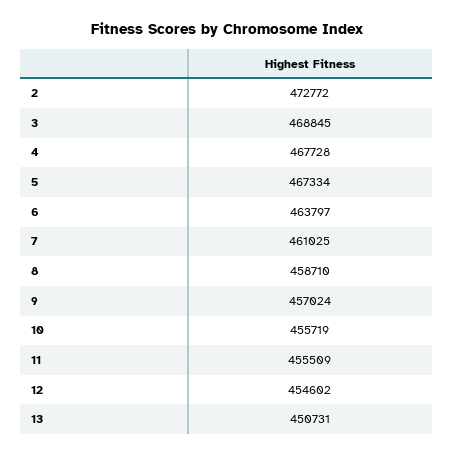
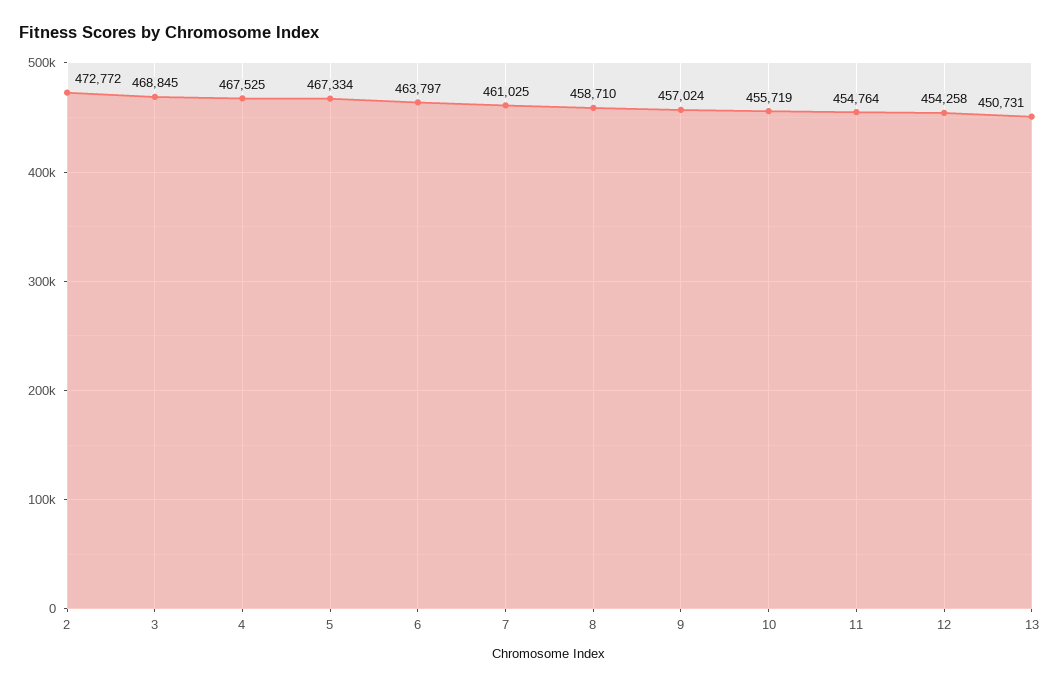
4: 467728 -> 467525
11: 455509 -> 454764
12: 454602 -> 454258

